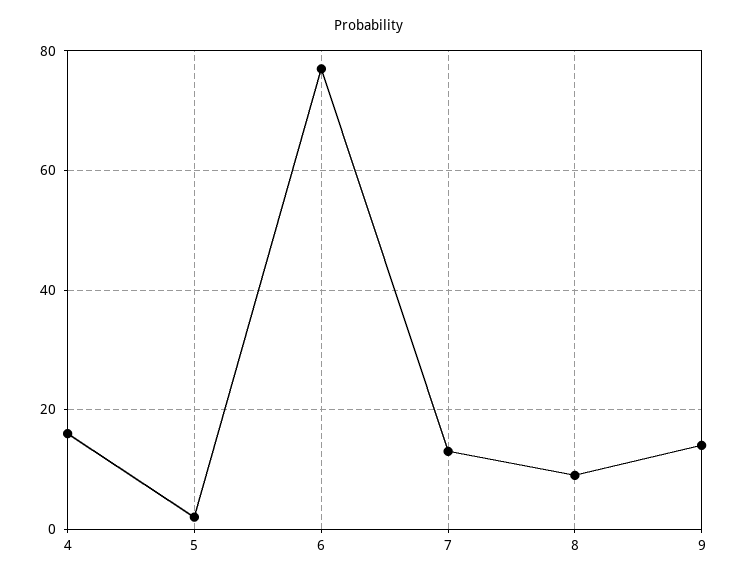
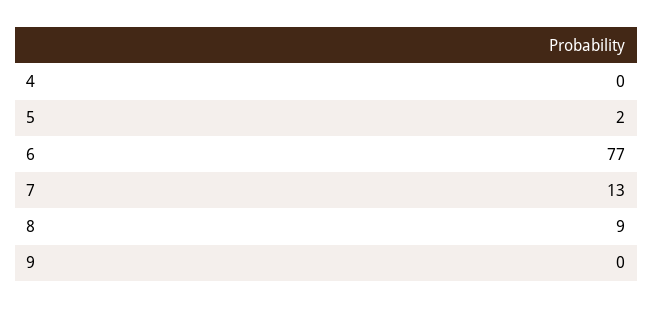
4: 15 -> 0
9: 15 -> 0

